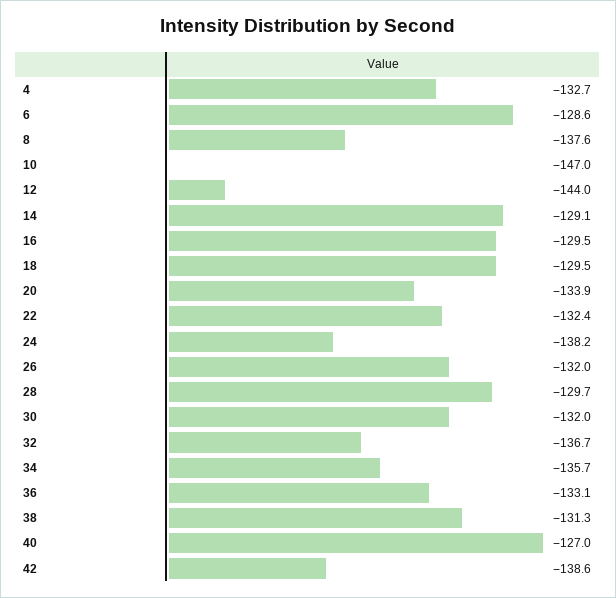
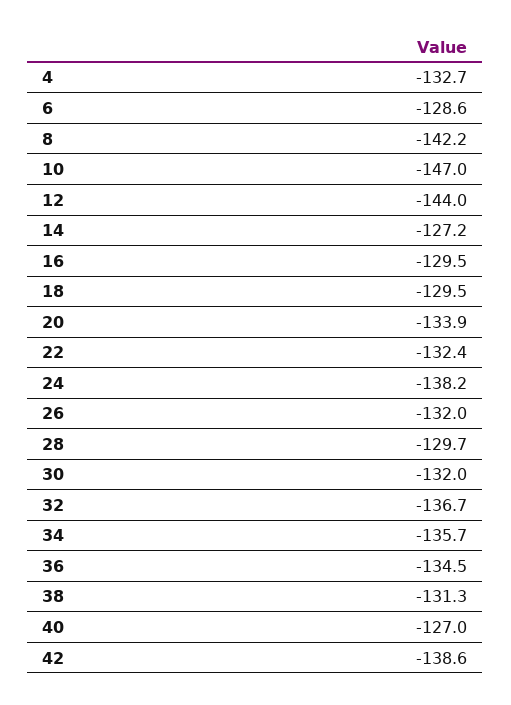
8: -137.6 -> -142.2
14: -129.1 -> -127.2
36: -133.1 -> -134.5

